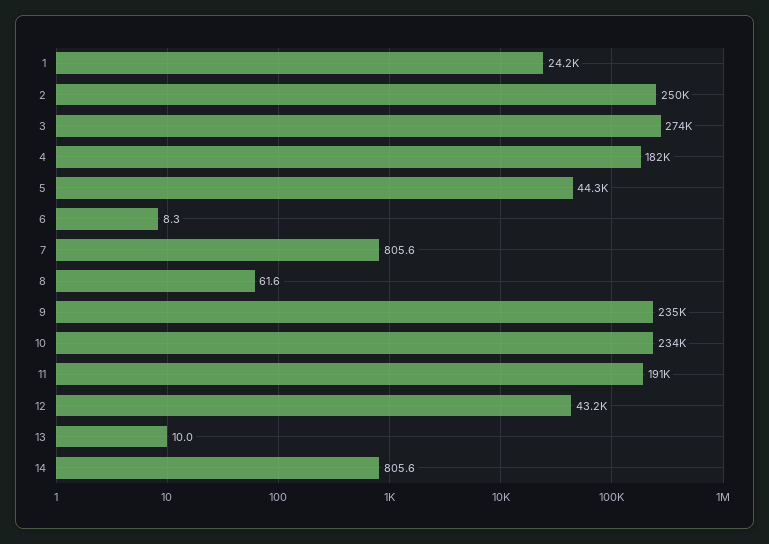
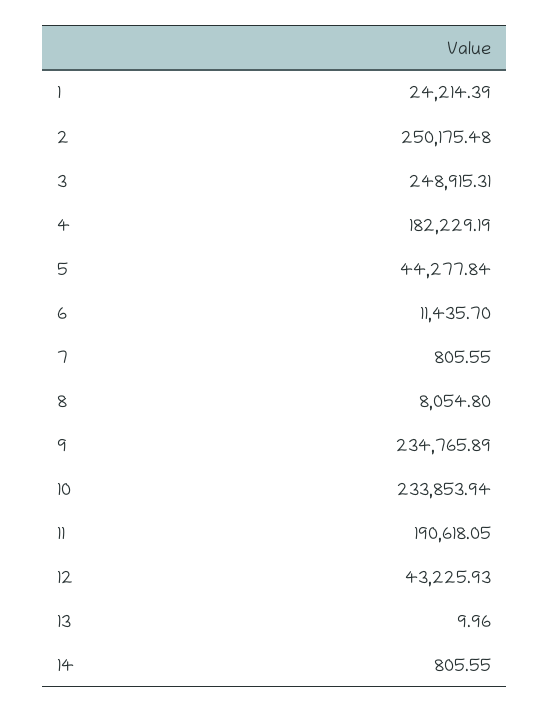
3: 274000 -> 248915.31
6: 8.3 -> 11435.7
8: 61.6 -> 8054.8

